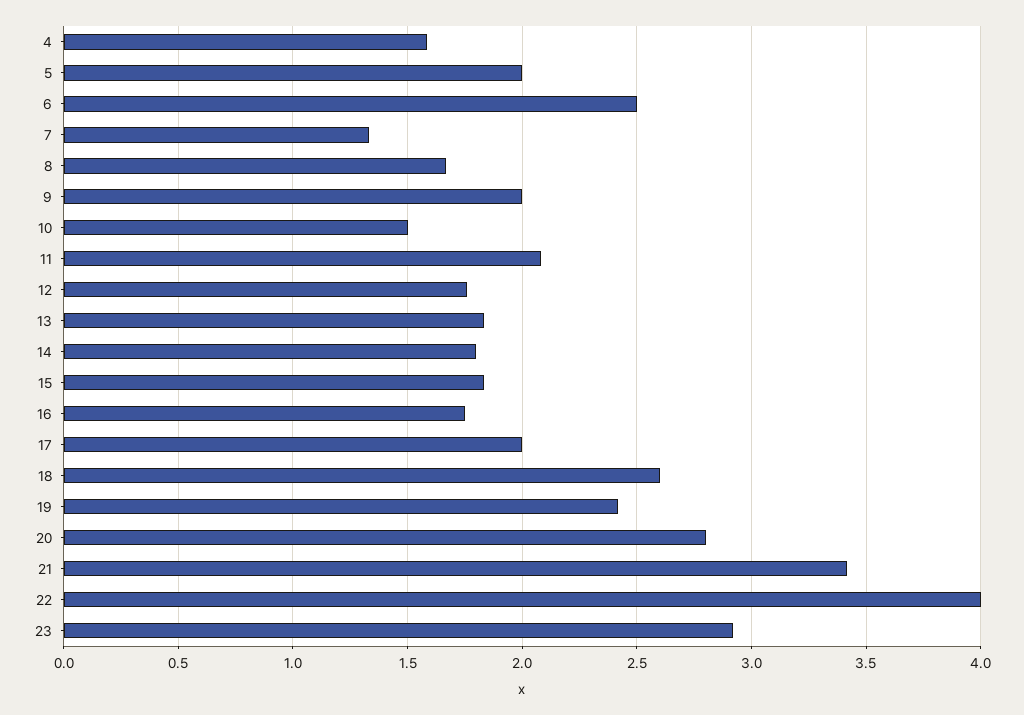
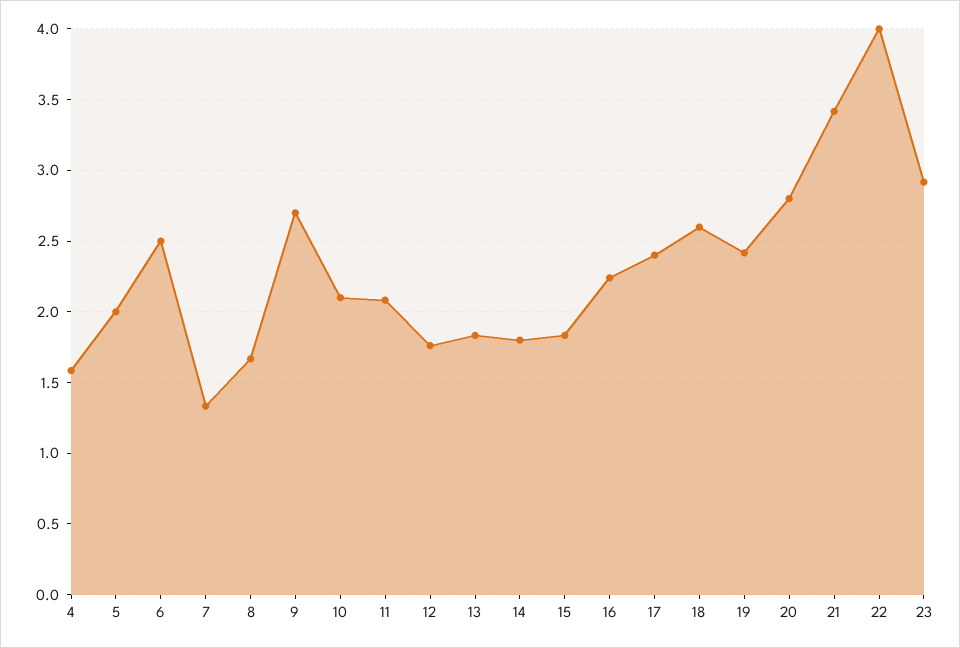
9: 2 -> 2.7
10: 1.5 -> 2.1
16: 1.75 -> 2.25
17: 2 -> 2.4

